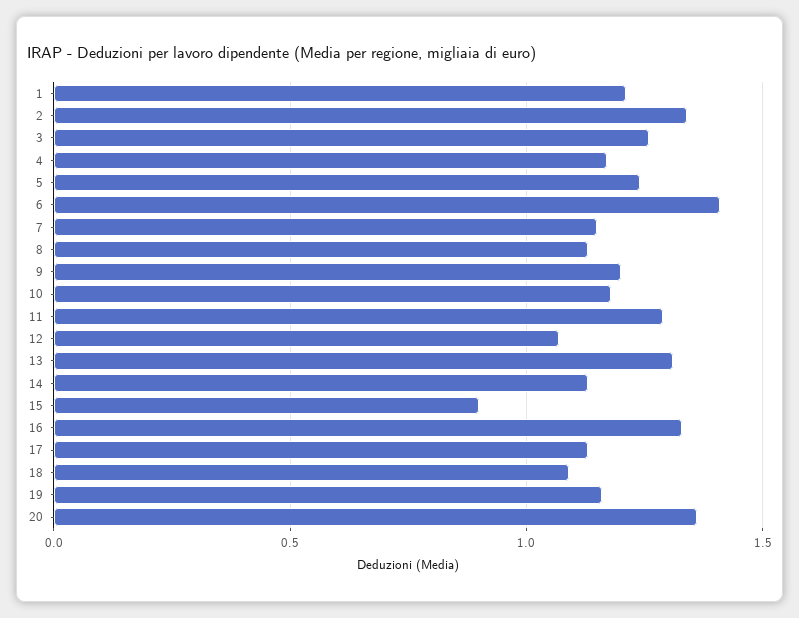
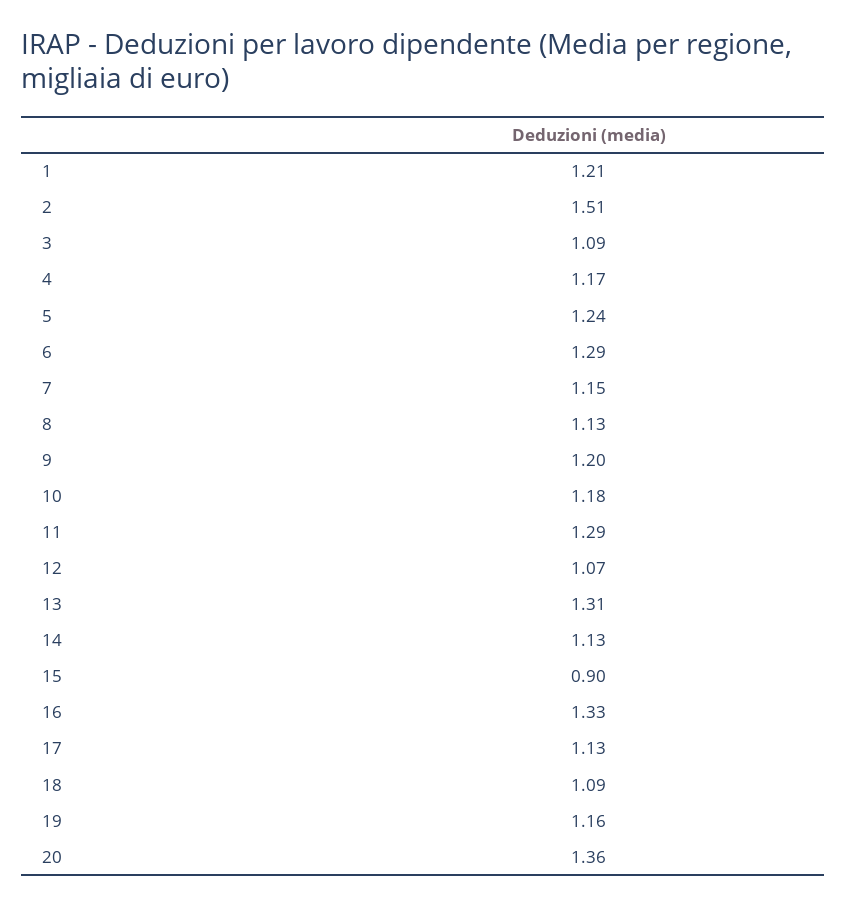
2: 1.35 -> 1.51
3: 1.25 -> 1.09
6: 1.4 -> 1.29

